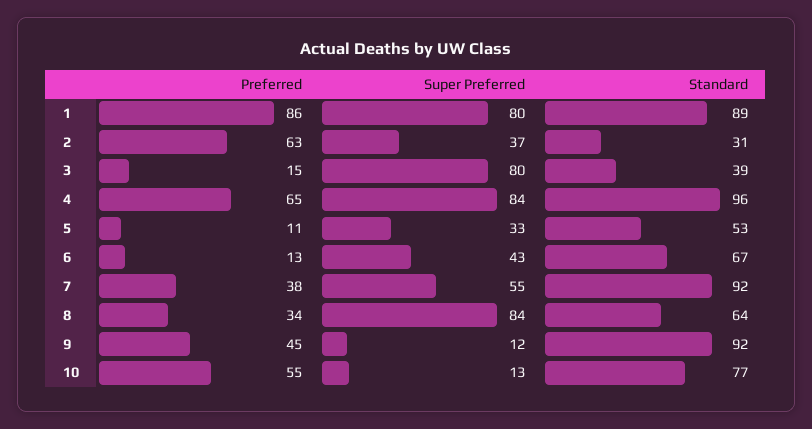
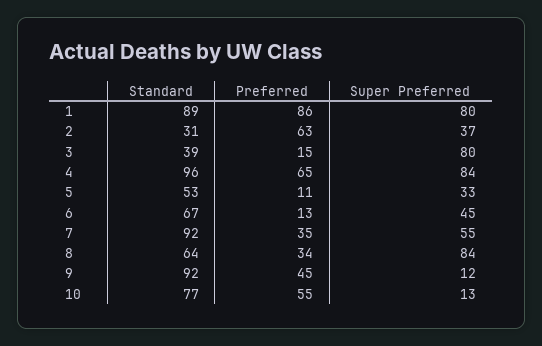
Super Preferred, 6: 43 -> 45
Preferred, 7: 38 -> 35

